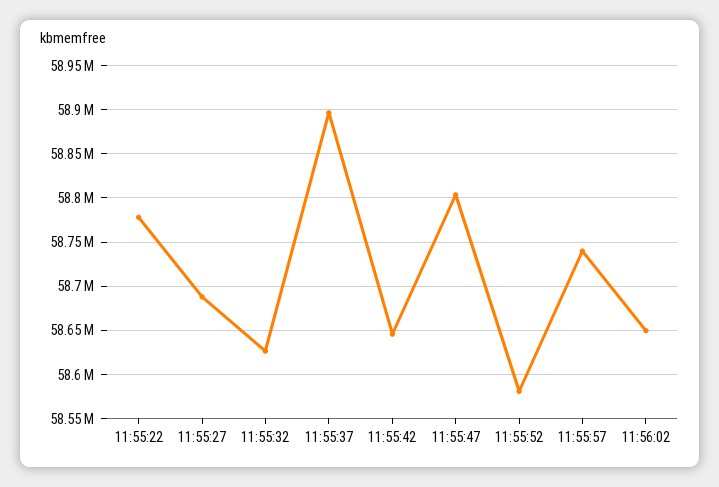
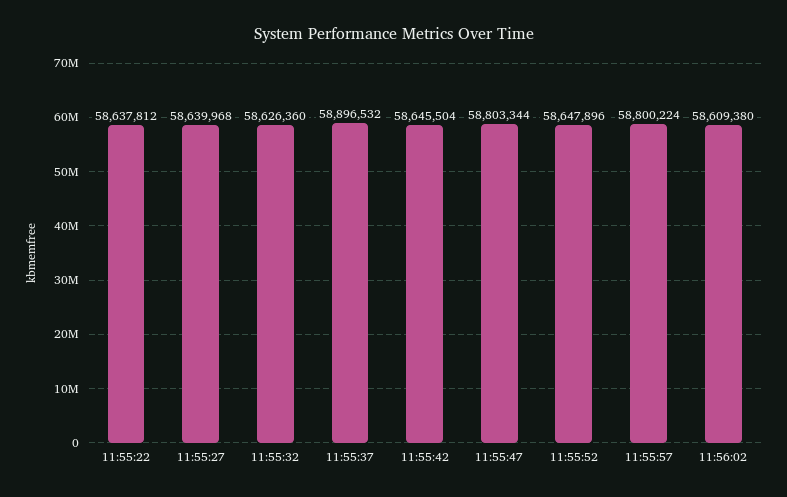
11:55:22: 58780000 -> 58637812
11:55:27: 58690000 -> 58639968
11:55:52: 58580000 -> 58647896
11:55:57: 58740000 -> 58800224
11:56:02: 58650000 -> 58609380

